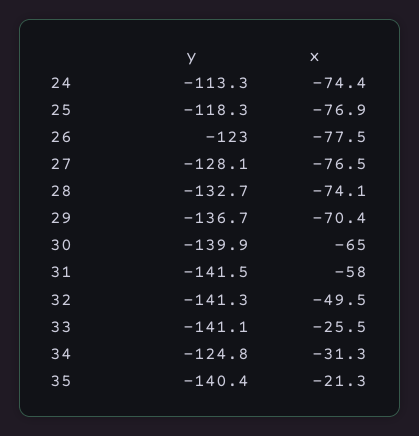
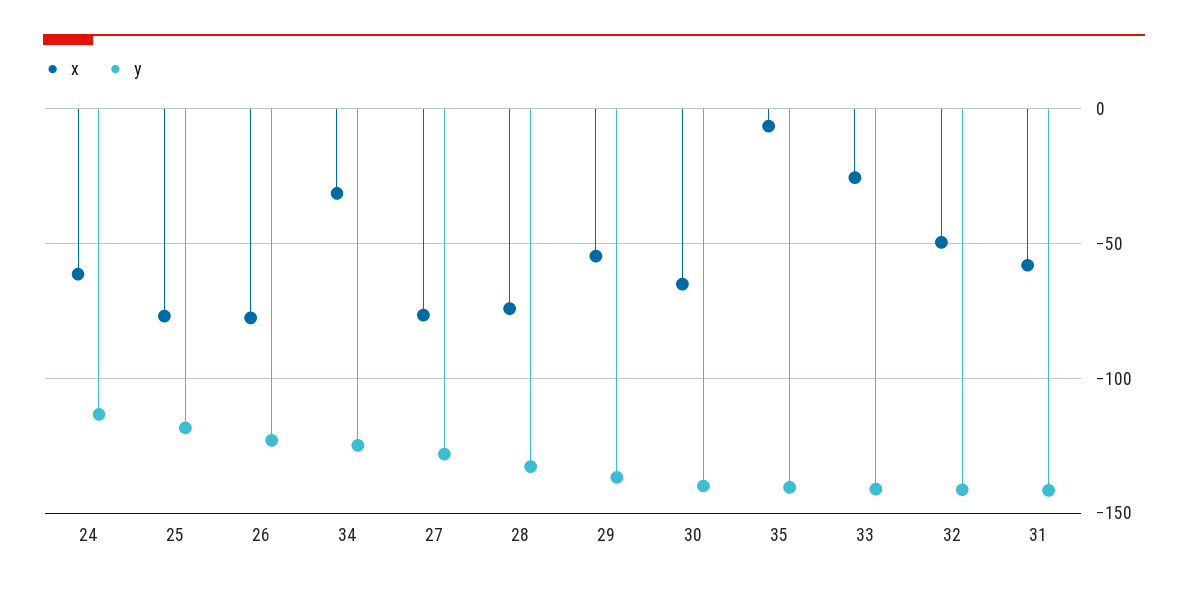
x, 24: -74.4 -> -60
x, 29: -70.4 -> -55
x, 35: -21.3 -> -5

